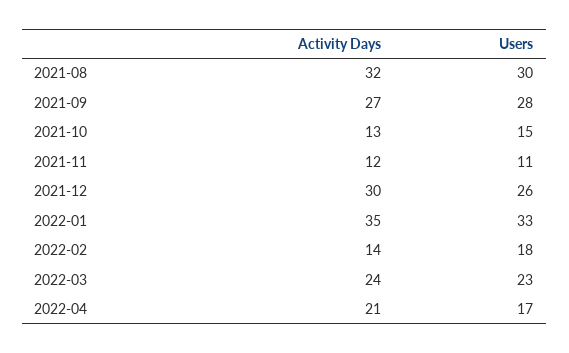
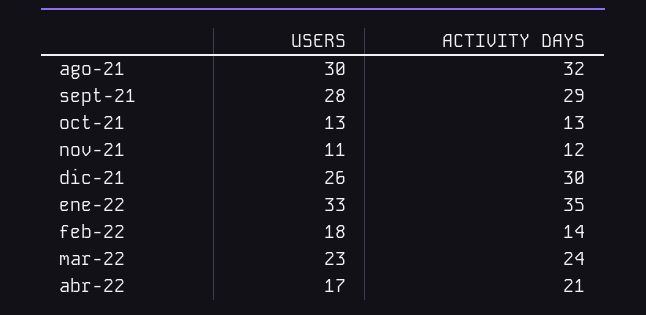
Activity Days, 2021-09: 27 -> 29
Users, 2021-10: 15 -> 13

